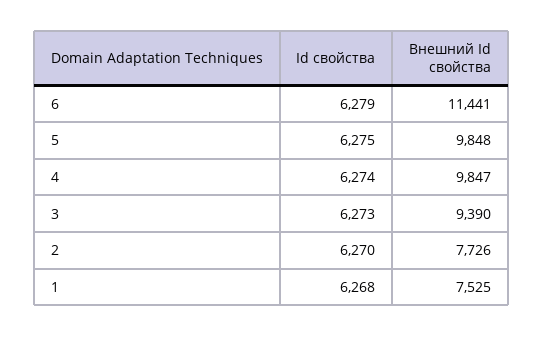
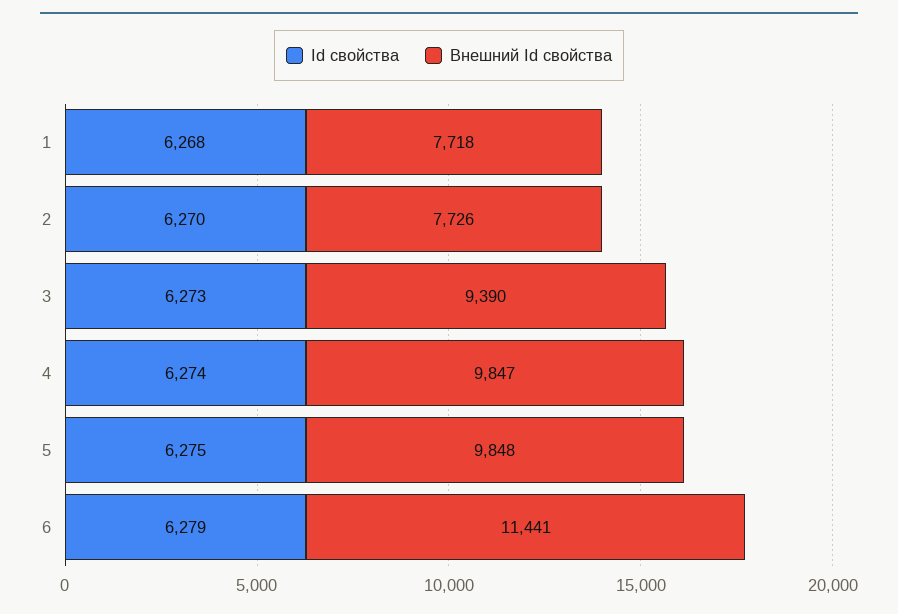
Внешний Id свойства, 1: 7525 -> 7718

